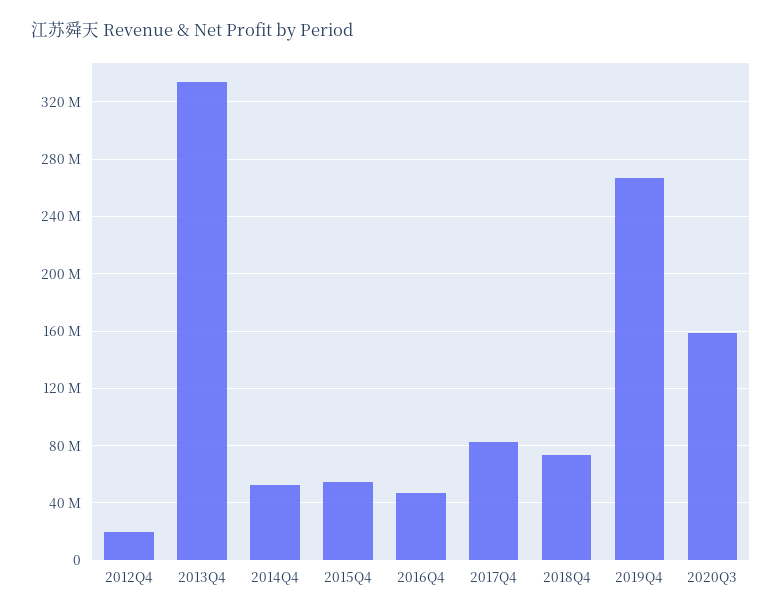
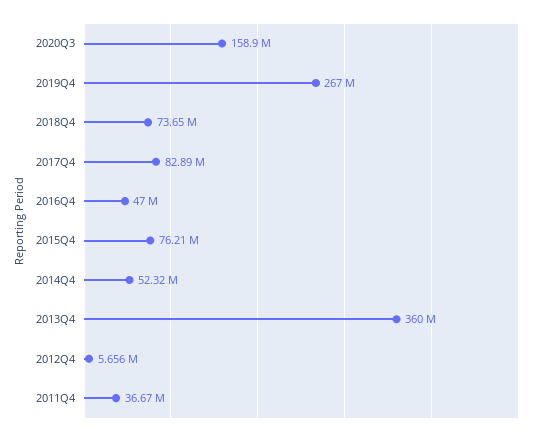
2012Q4: 20000000 -> 5656000
2013Q4: 335000000 -> 360000000
2015Q4: 55000000 -> 76210000
2011Q4: none -> 36670000

